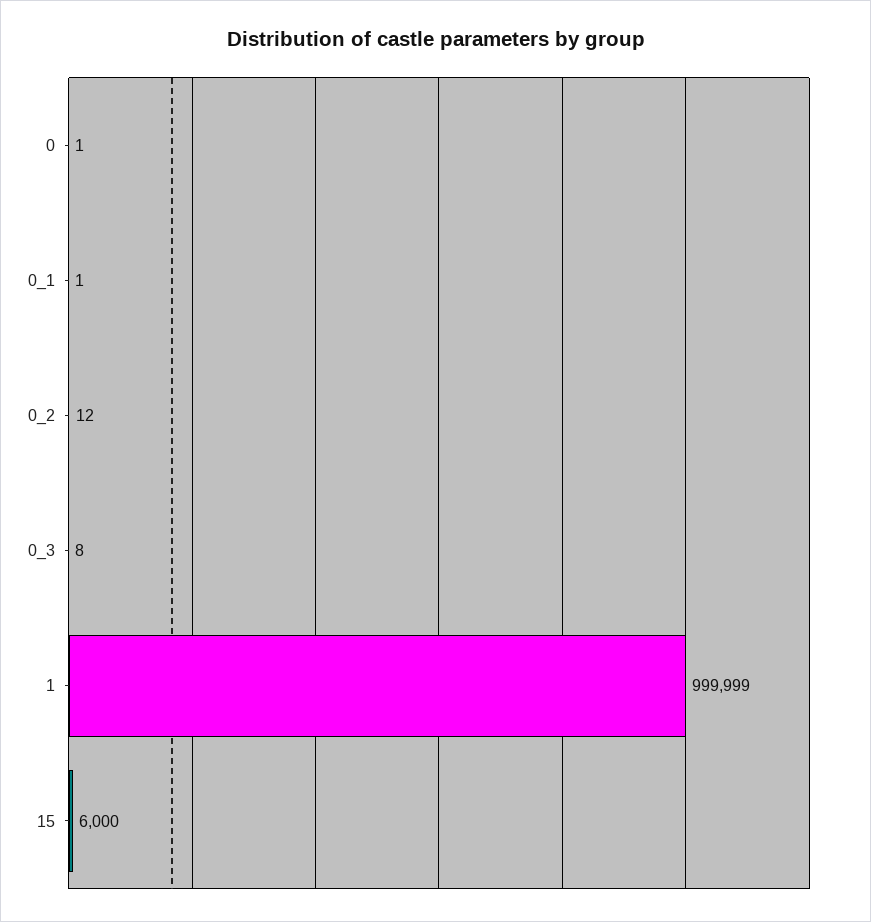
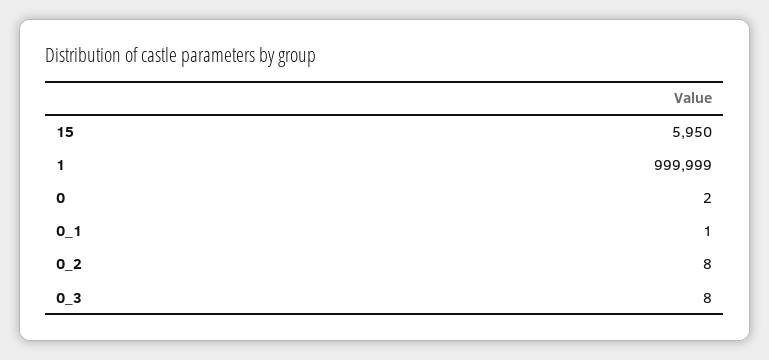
0: 1 -> 2
0_2: 12 -> 8
15: 6000 -> 5950

